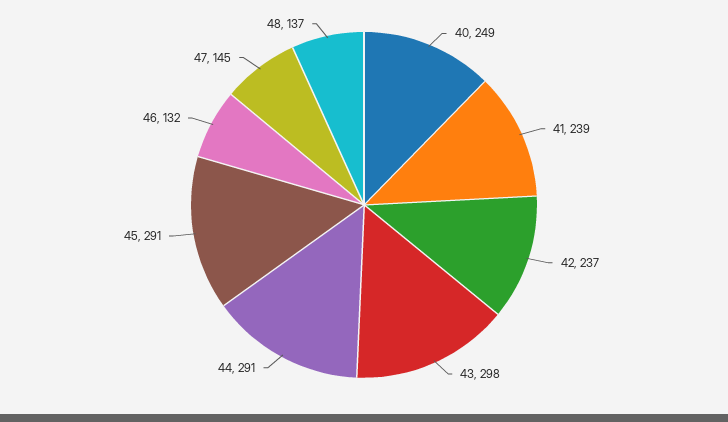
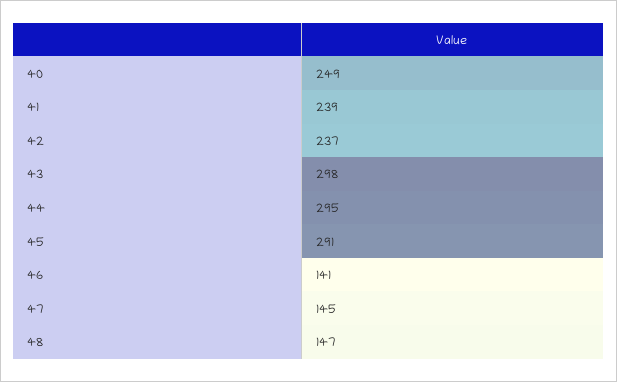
44: 291 -> 295
46: 132 -> 141
48: 137 -> 147

